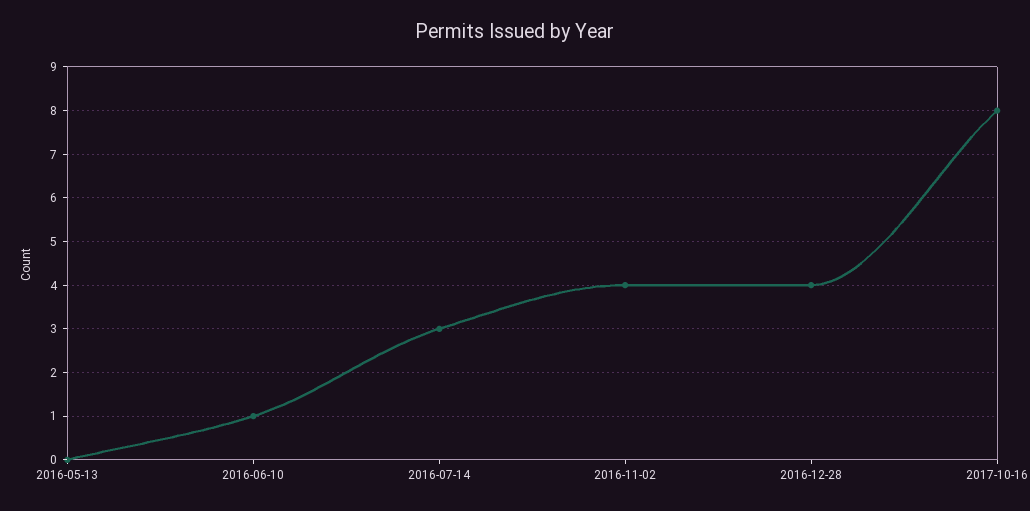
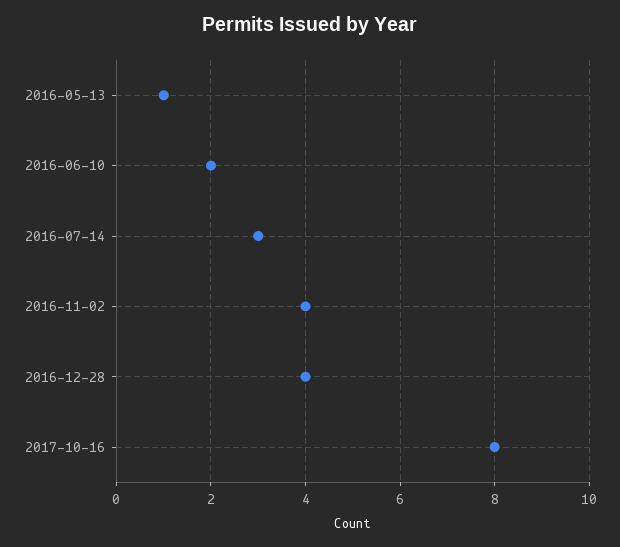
2016-05-13: 0 -> 1
2016-06-10: 1 -> 2

